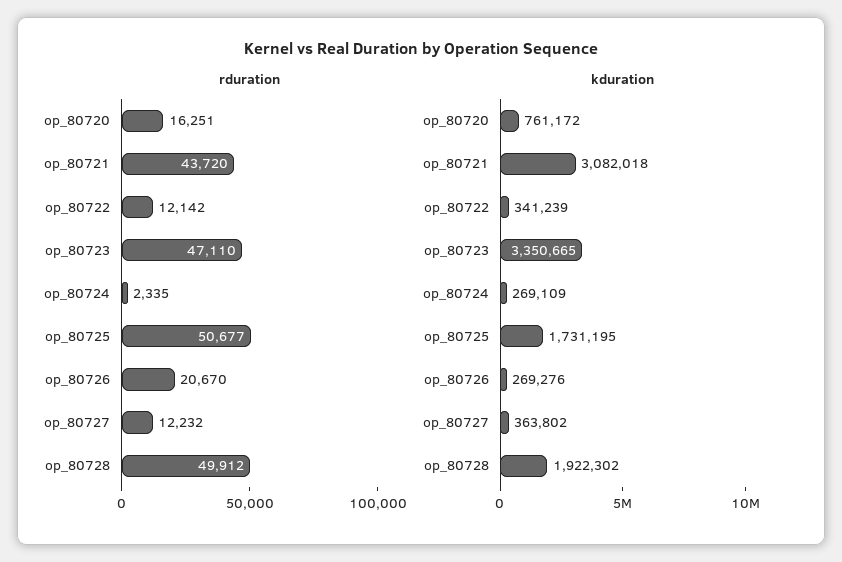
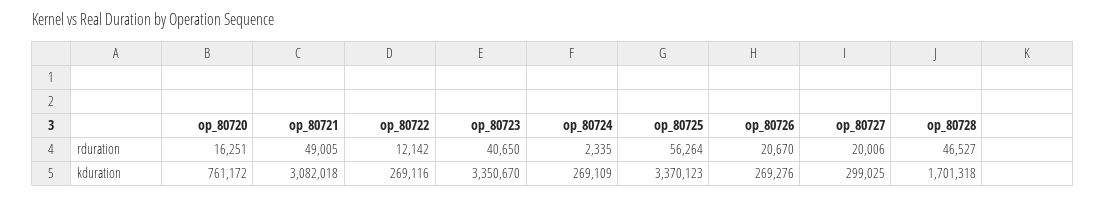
rduration, op_80721: 43720 -> 49005
rduration, op_80723: 47110 -> 40650
rduration, op_80725: 50677 -> 56264
rduration, op_80727: 12232 -> 20006
rduration, op_80728: 49912 -> 46527
kduration, op_80722: 341239 -> 269116
kduration, op_80723: 3350665 -> 3350670
kduration, op_80725: 1731195 -> 3370123
kduration, op_80727: 363802 -> 299025
kduration, op_80728: 1922302 -> 1701318

